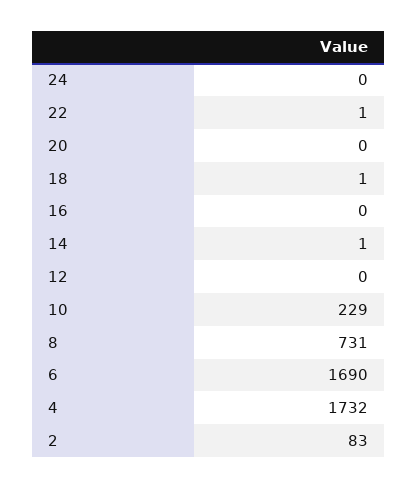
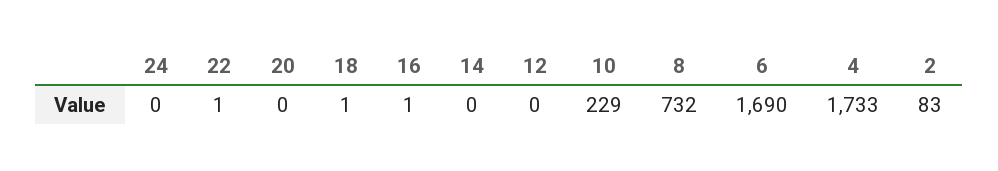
16: 0 -> 1
14: 1 -> 0
8: 731 -> 732
4: 1732 -> 1733

